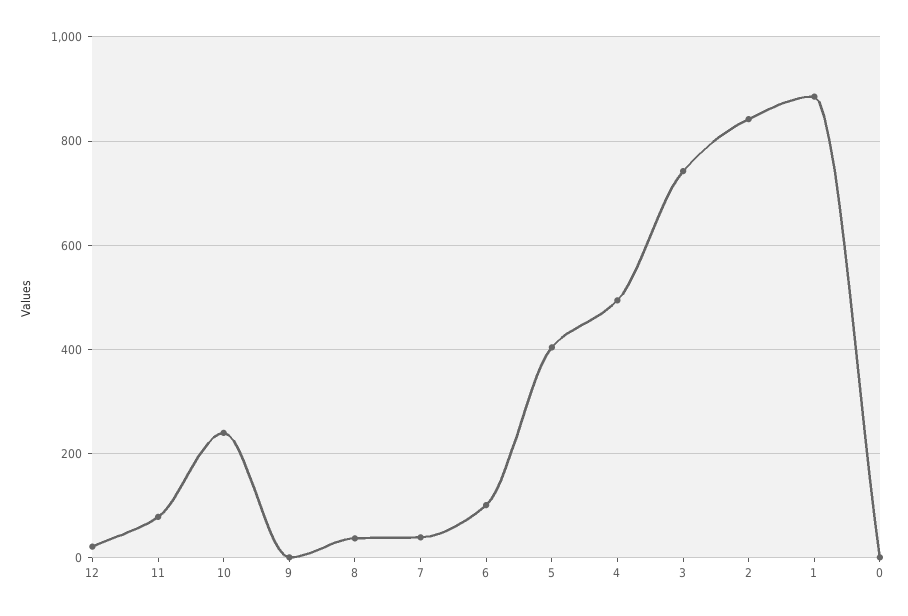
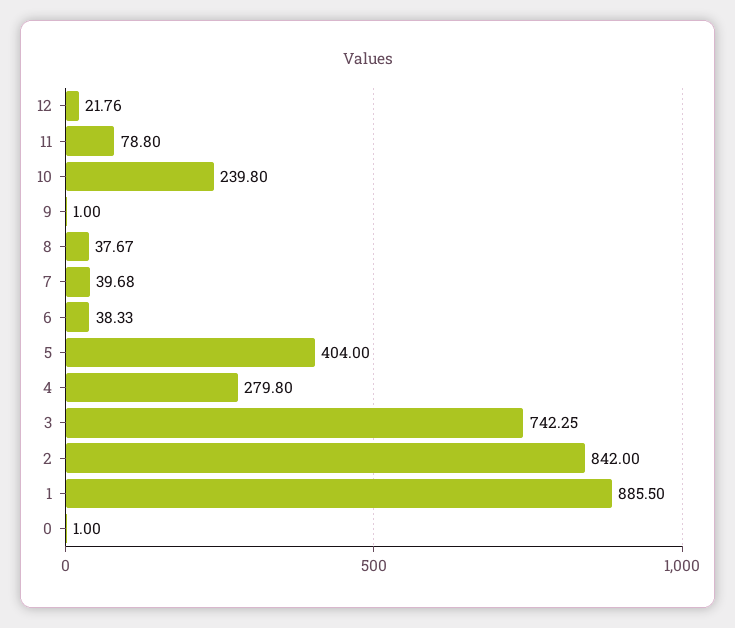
6: 100 -> 38.33
4: 500 -> 279.8

